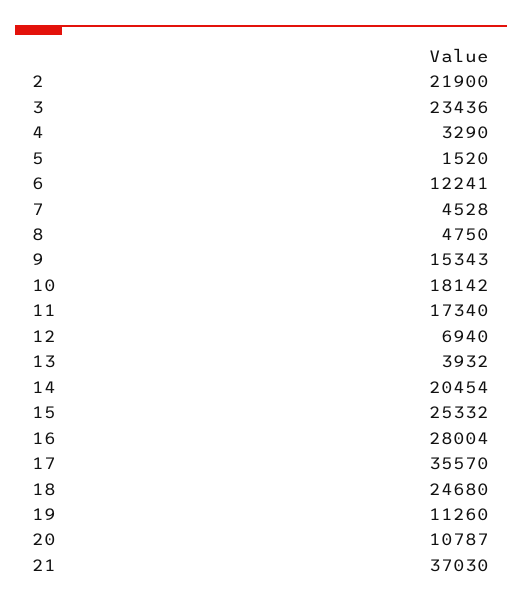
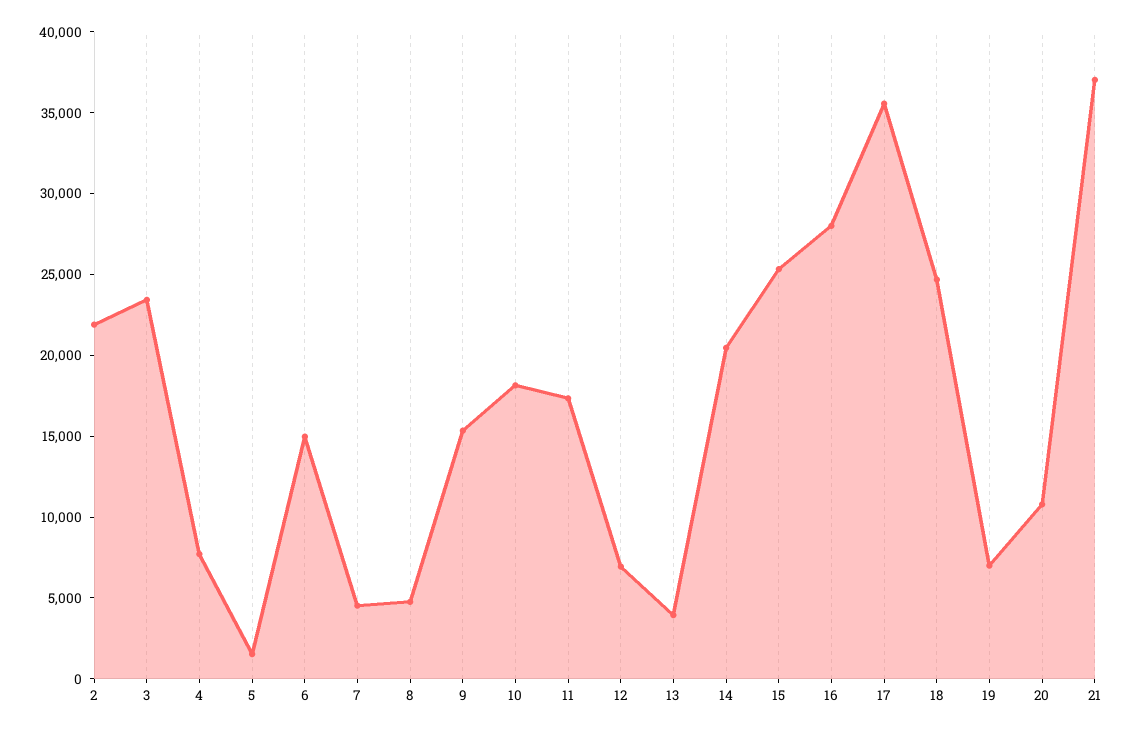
4: 3290 -> 8000
6: 12241 -> 15000
19: 11260 -> 7000

